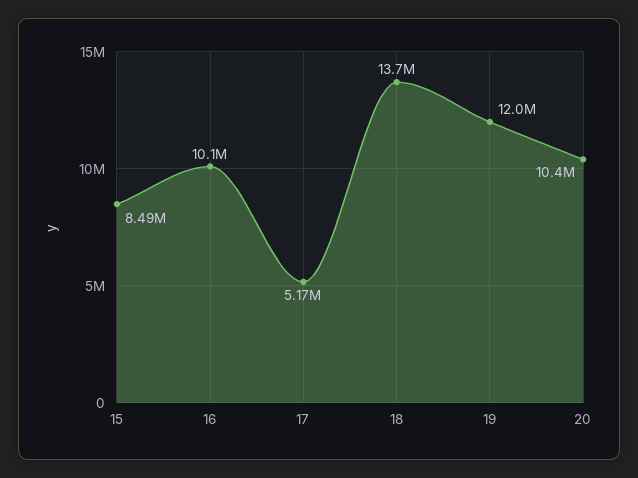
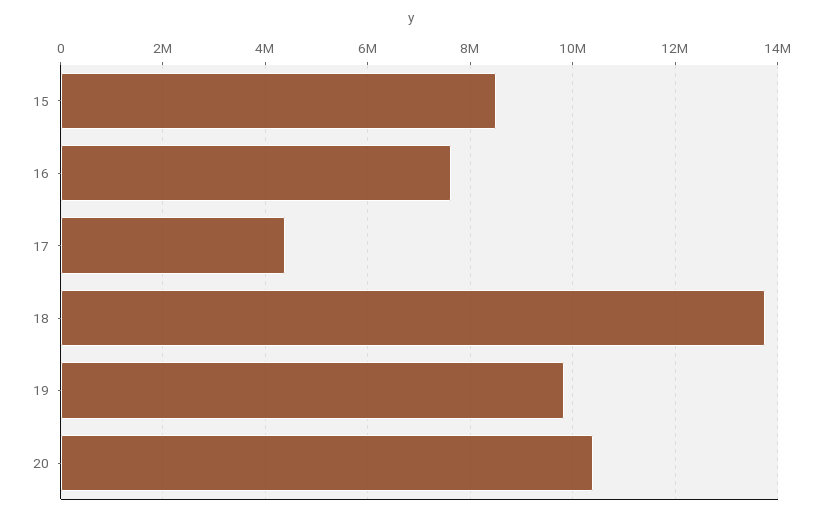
16: 10100000 -> 7600000
17: 5170000 -> 4400000
19: 12000000 -> 9800000

